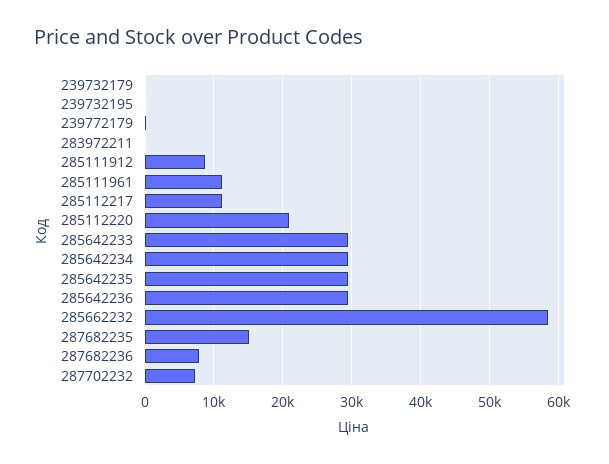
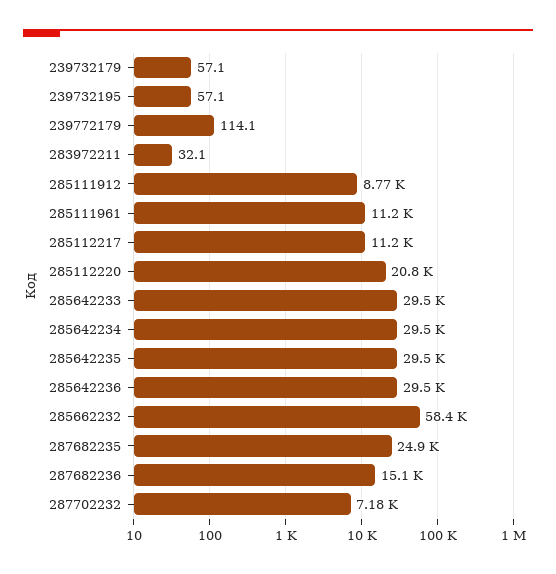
287682235: 15000 -> 24900
287682236: 8000 -> 15100

